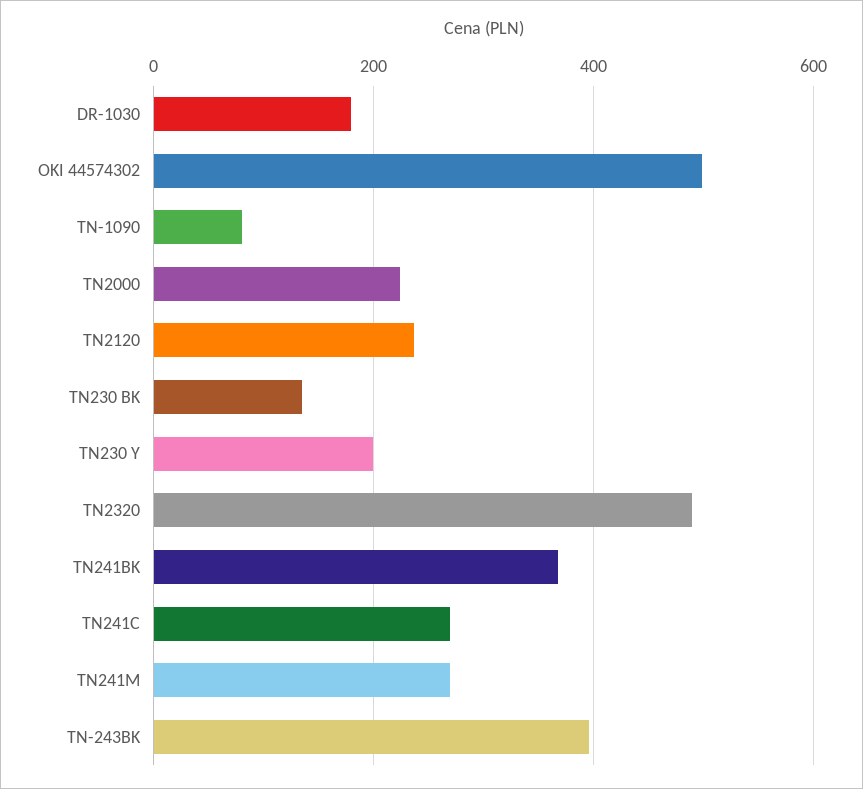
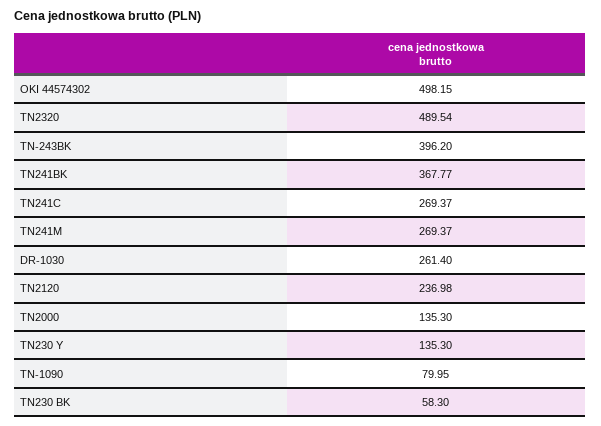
DR-1030: 180 -> 261.4
TN2000: 220 -> 135.3
TN230 BK: 140 -> 58.3
TN230 Y: 200 -> 135.3

